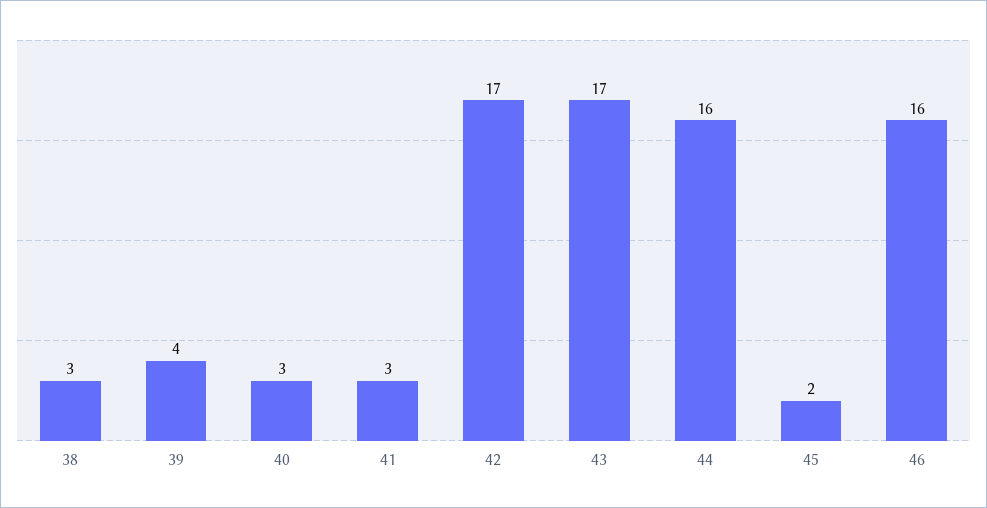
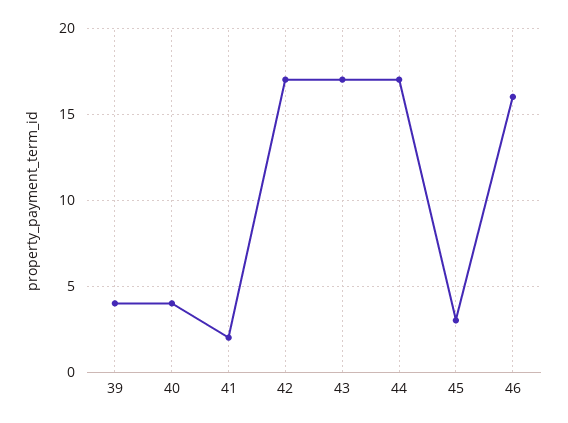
38: 3 -> none
40: 3 -> 4
41: 3 -> 2
44: 16 -> 17
45: 2 -> 3

